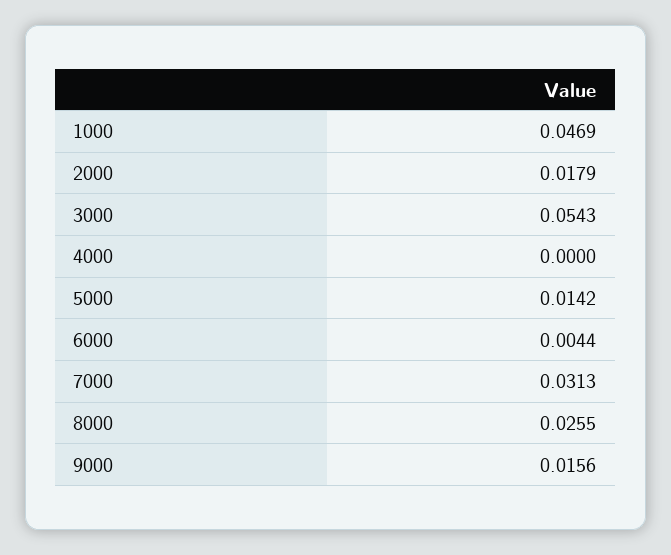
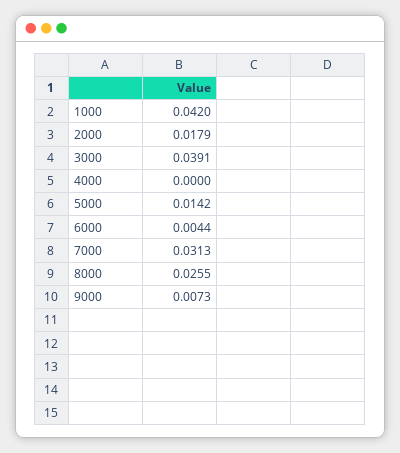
1000: 0.0469 -> 0.042
3000: 0.0543 -> 0.0391
9000: 0.0156 -> 0.0073

